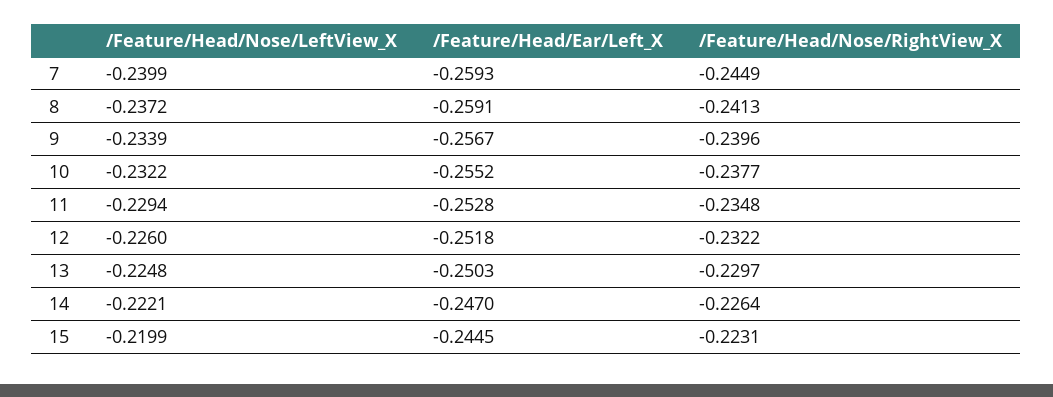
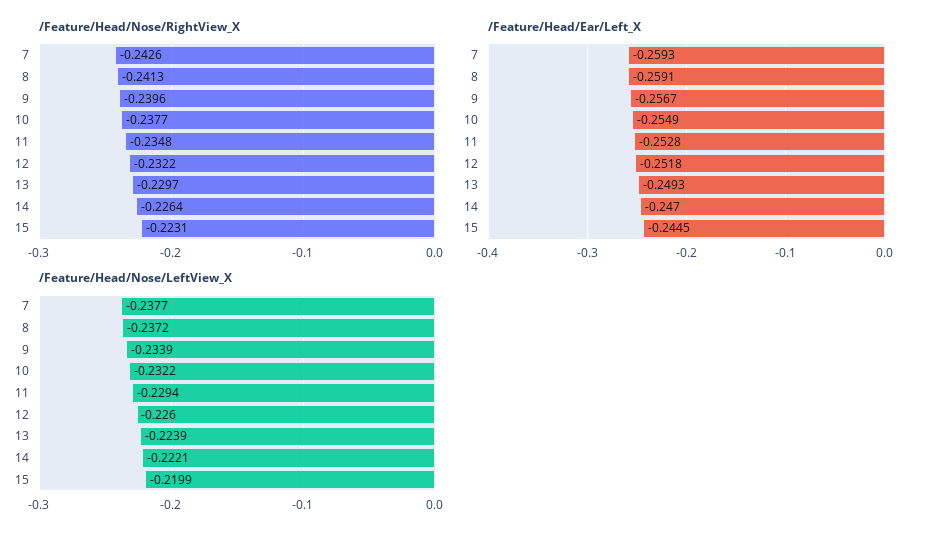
/Feature/Head/Nose/LeftView_X, 7: -0.2399 -> -0.2377
/Feature/Head/Nose/RightView_X, 7: -0.2449 -> -0.2426
/Feature/Head/Ear/Left_X, 10: -0.2552 -> -0.2549
/Feature/Head/Nose/LeftView_X, 13: -0.2248 -> -0.2239
/Feature/Head/Ear/Left_X, 13: -0.2503 -> -0.2493

